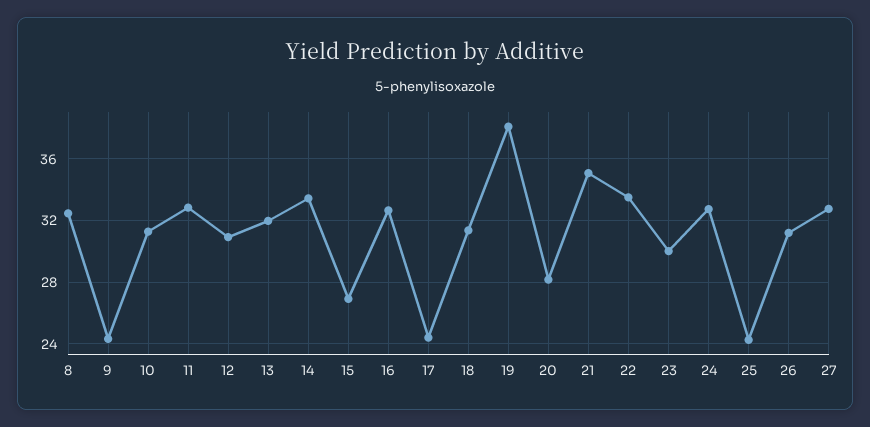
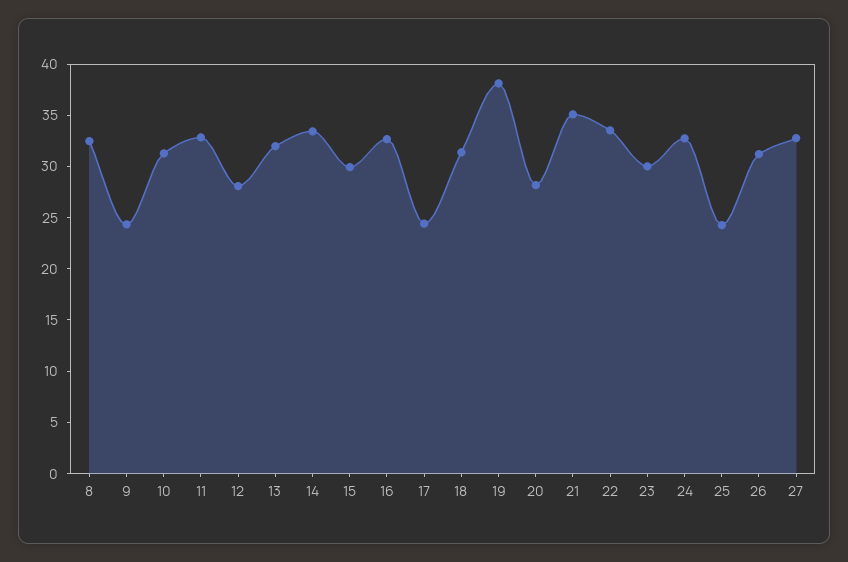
12: 31 -> 28
15: 27 -> 30

